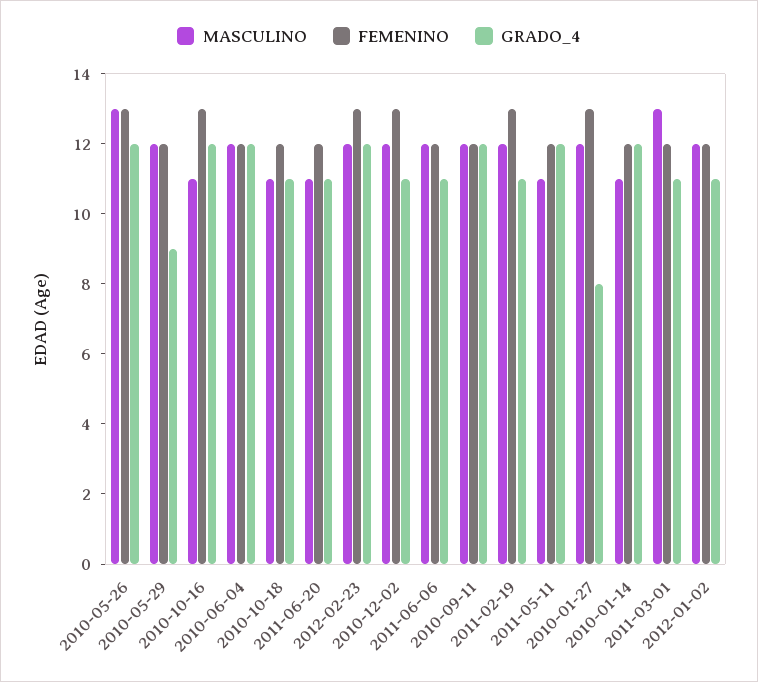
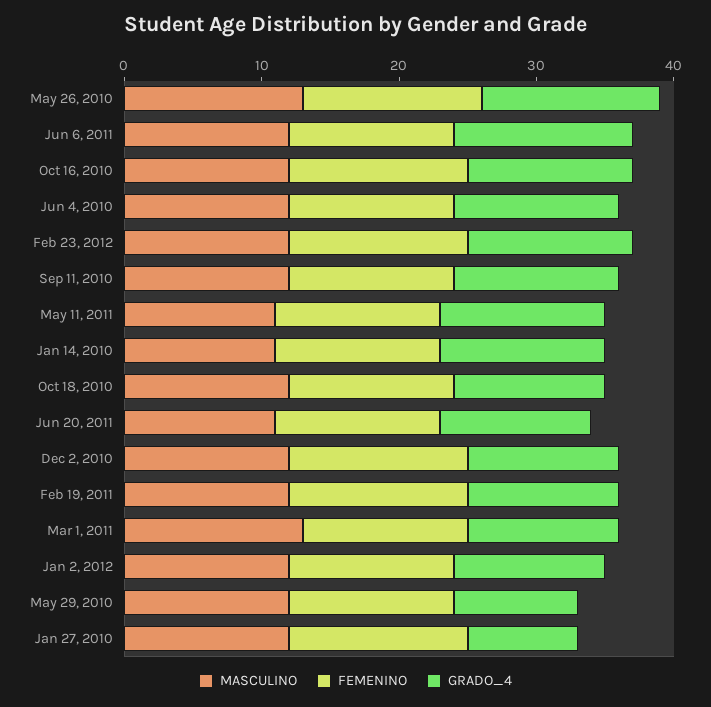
GRADO_4, 2010-05-26: 12 -> 13
MASCULINO, 2010-10-16: 11 -> 12
MASCULINO, 2010-10-18: 11 -> 12
GRADO_4, 2011-06-06: 11 -> 13

